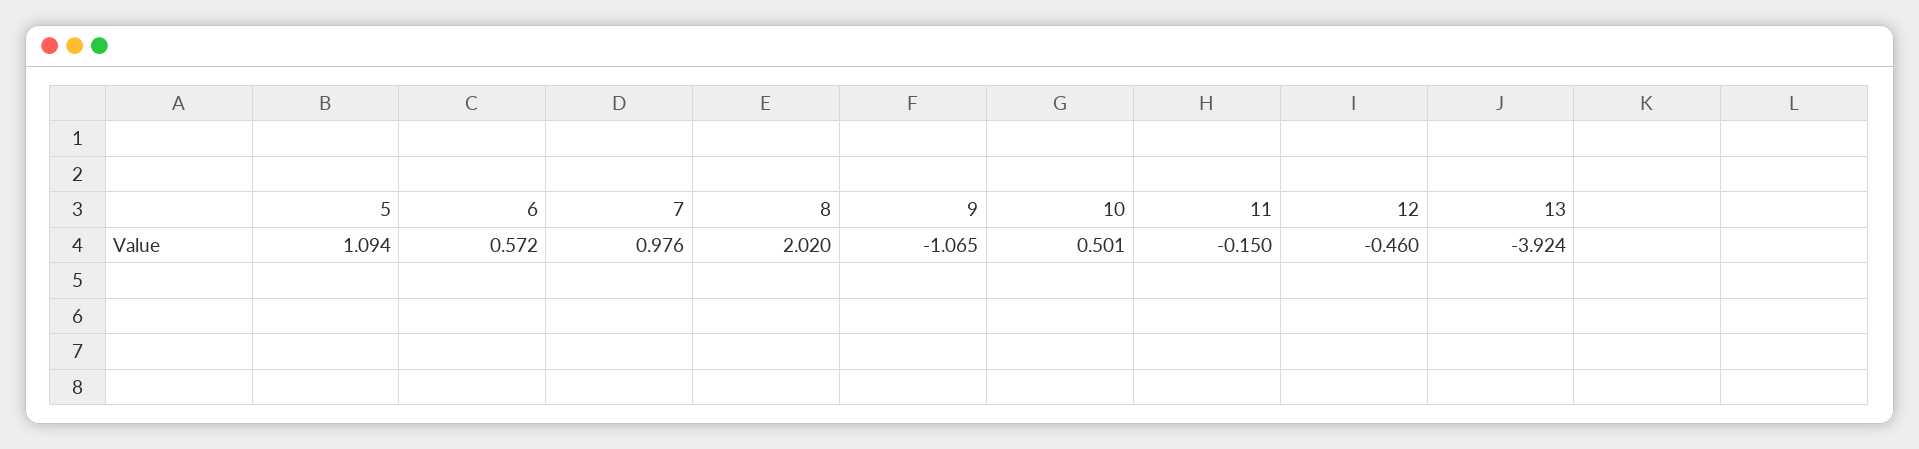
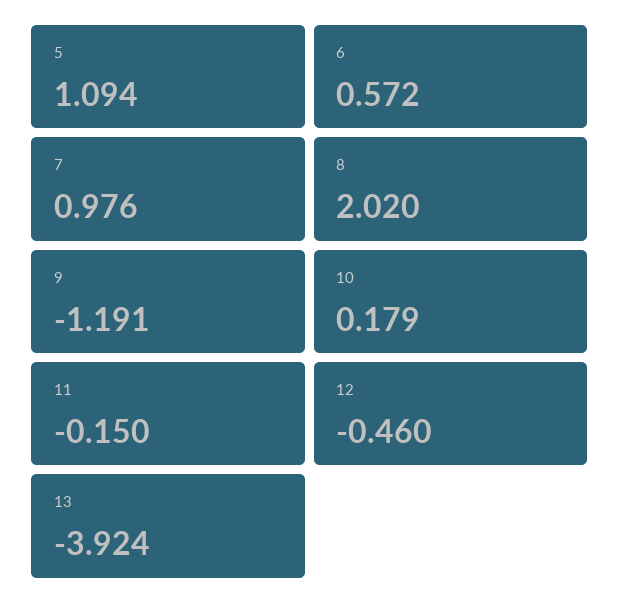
9: -1.065 -> -1.191
10: 0.501 -> 0.179

